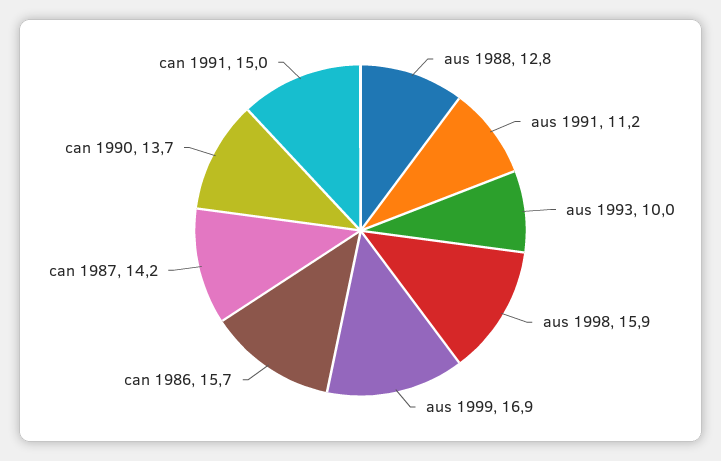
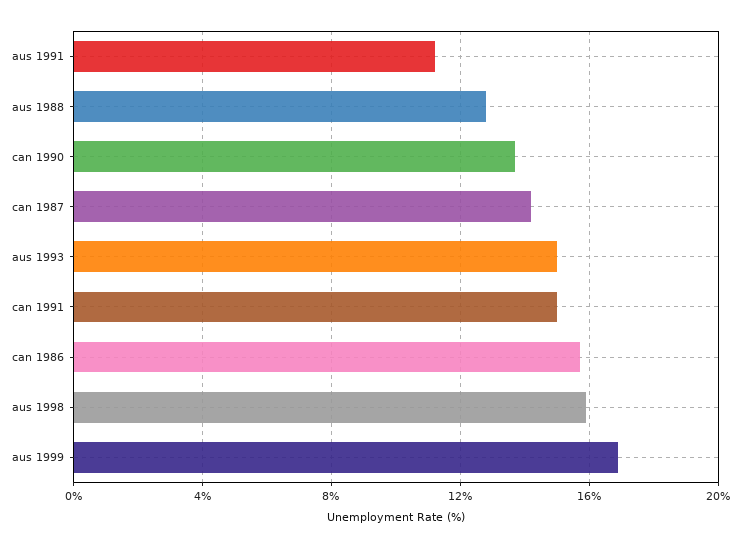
aus 1993: 10 -> 15

